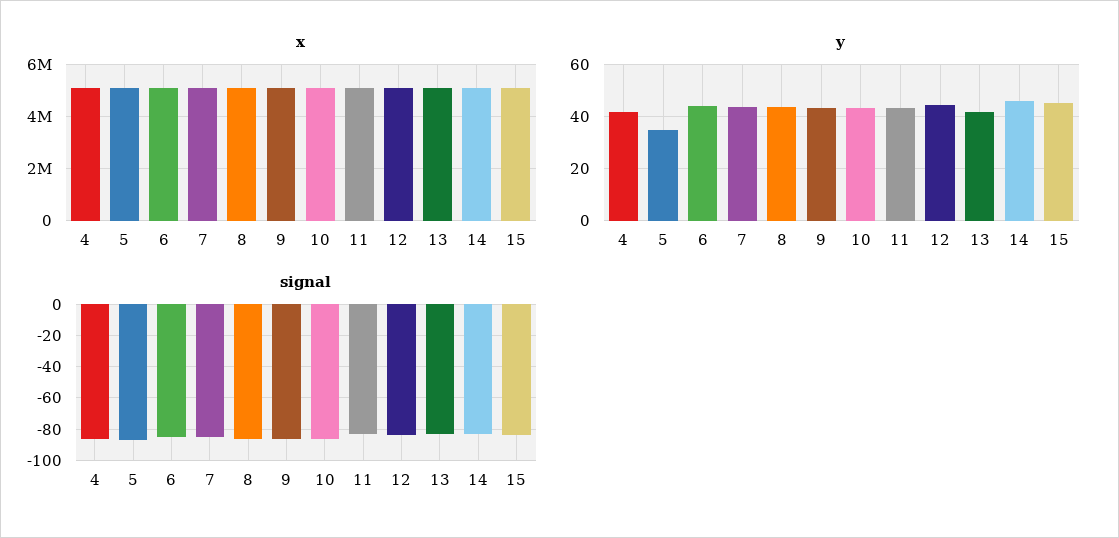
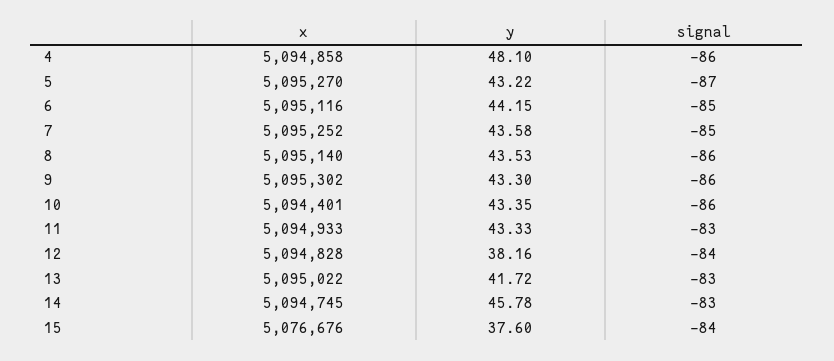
y, 4: 42.5 -> 48.1
y, 5: 35 -> 43.22
y, 12: 45 -> 38.16
y, 15: 45 -> 37.6

